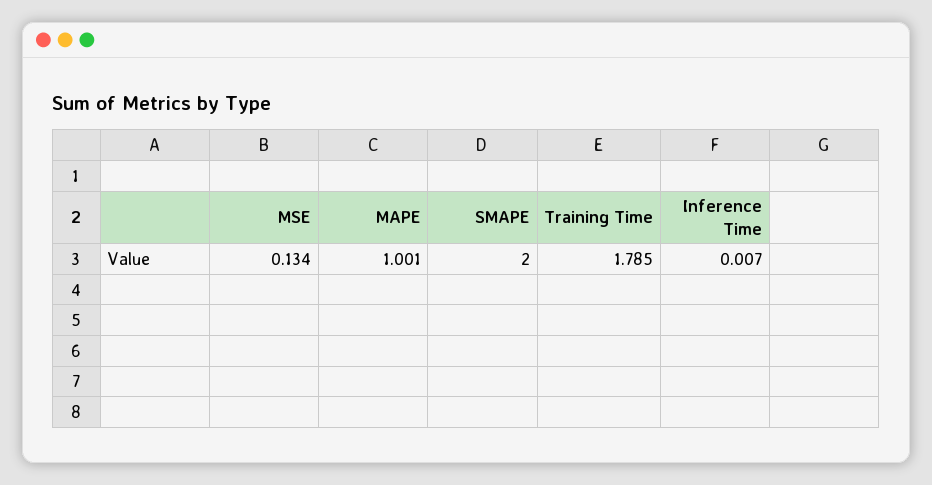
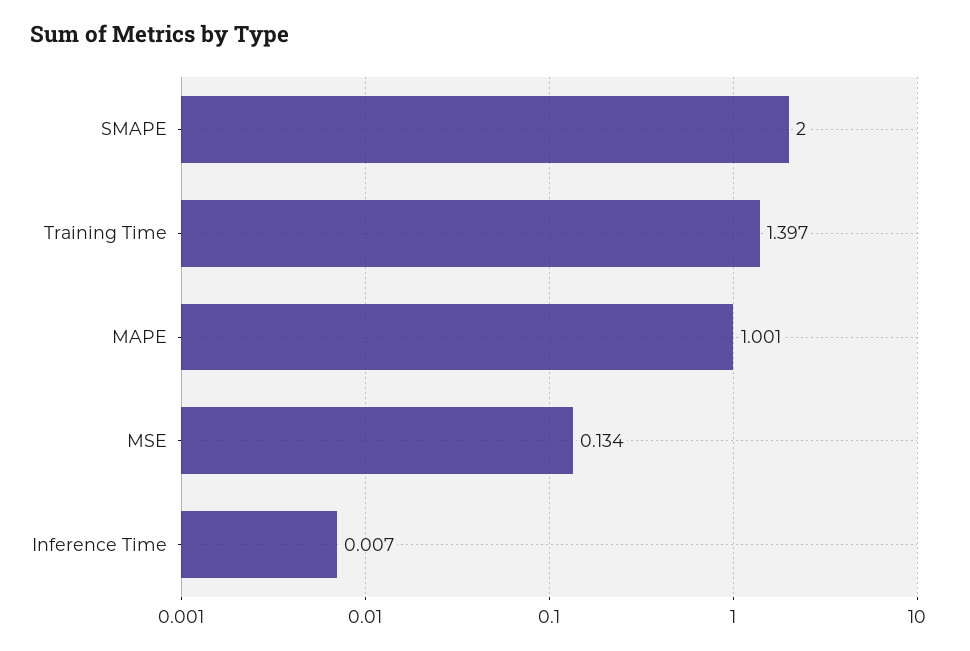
Training Time: 1.785 -> 1.397

